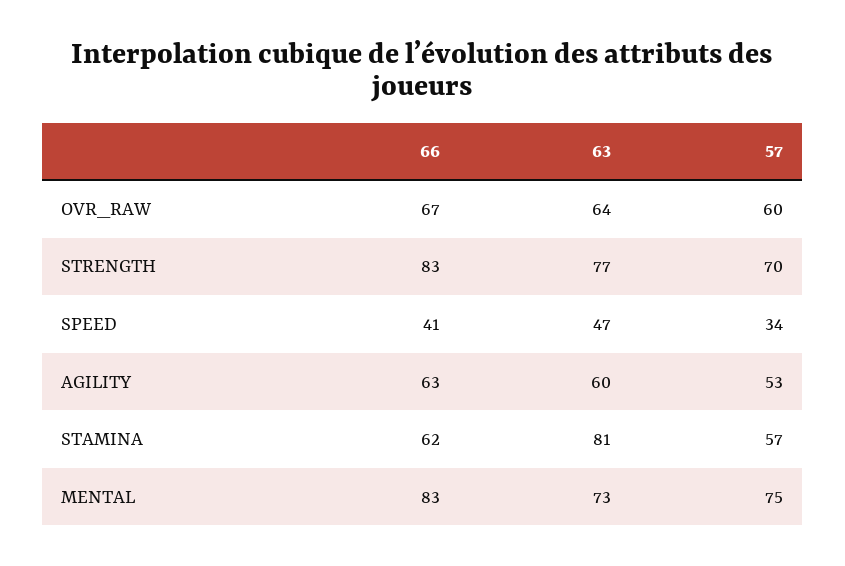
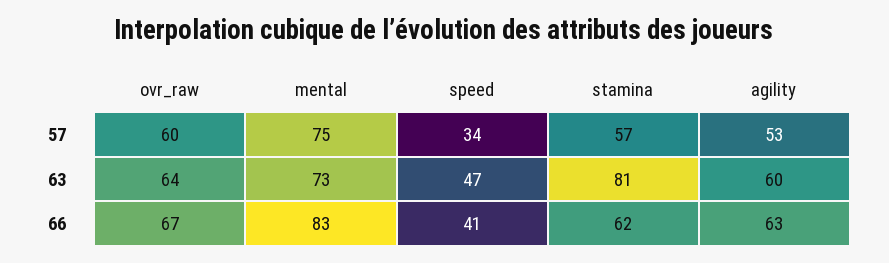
66, STRENGTH: 83 -> none
63, STRENGTH: 77 -> none
57, STRENGTH: 70 -> none

